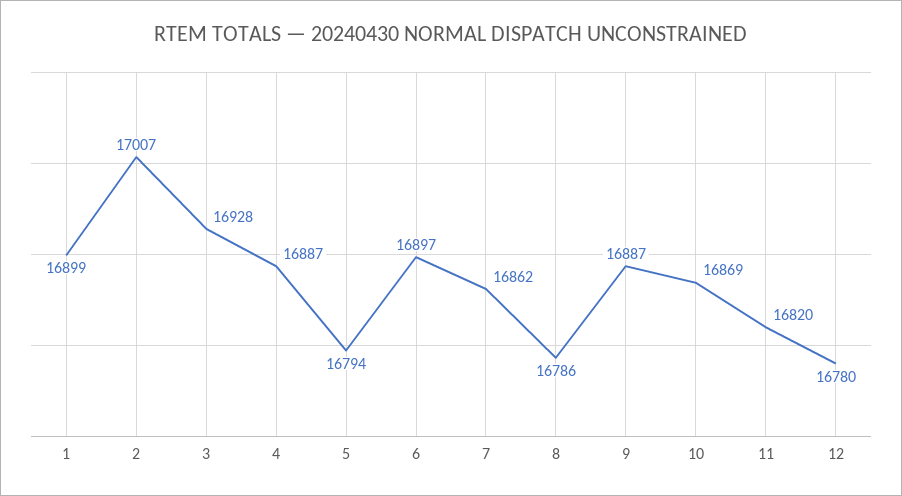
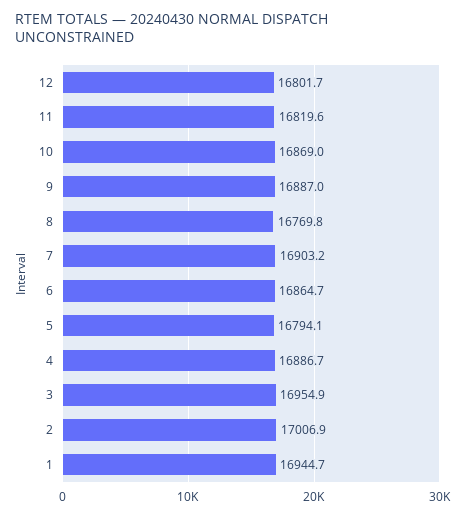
1: 16899 -> 16944.7
3: 16928 -> 16954.9
6: 16897 -> 16864.7
7: 16862 -> 16903.2
8: 16786 -> 16769.8
12: 16780 -> 16801.7

